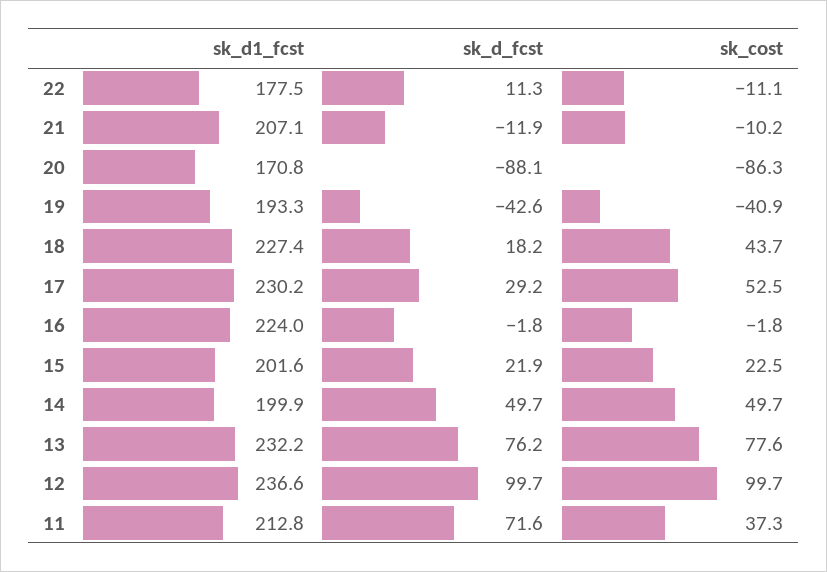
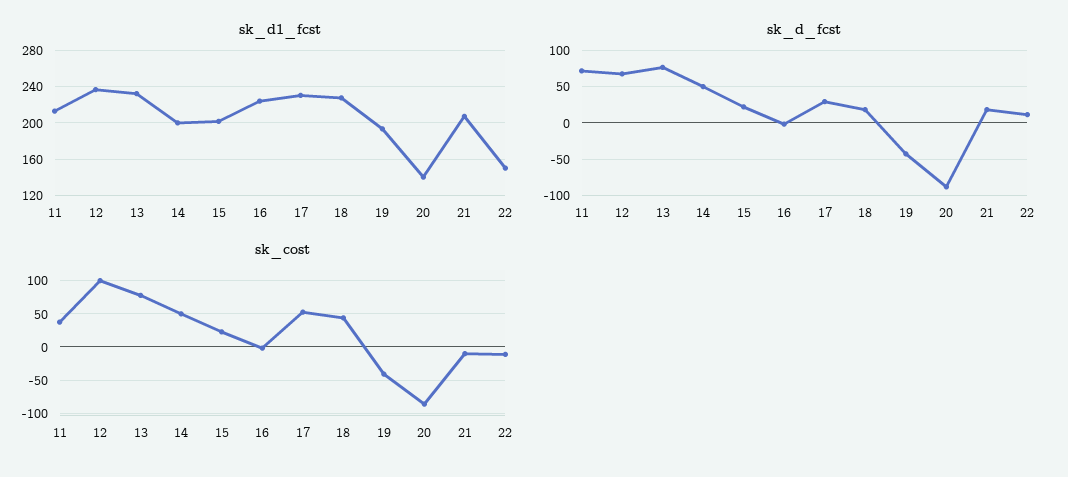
sk_d1_fcst, 22: 177.5 -> 150
sk_d_fcst, 21: -11.9 -> 20
sk_d1_fcst, 20: 170.8 -> 140
sk_d_fcst, 12: 99.7 -> 70

